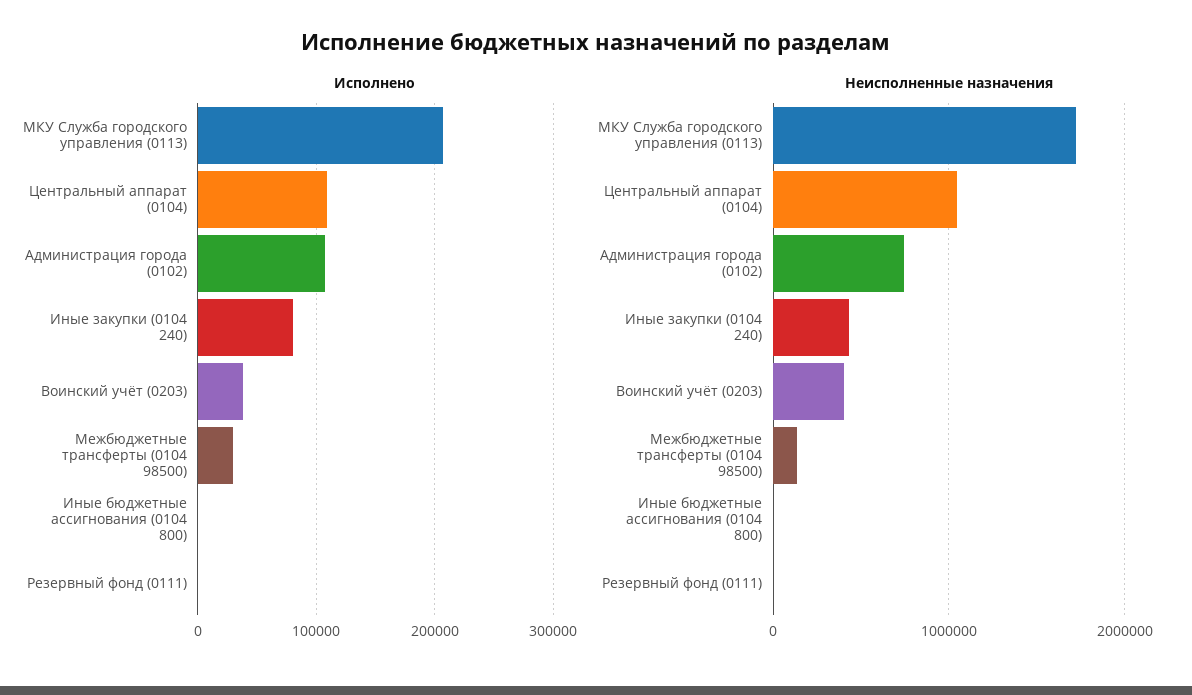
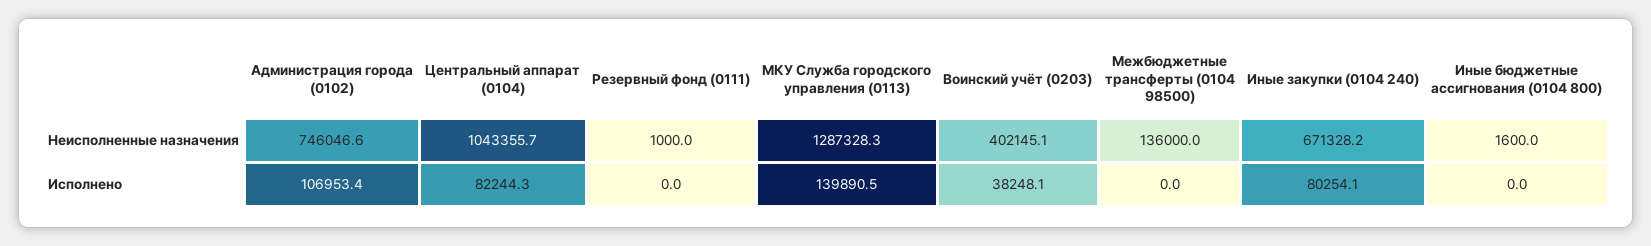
Исполнено, МКУ Служба городского управления (0113): 210000 -> 139890.5
Исполнено, Центральный аппарат (0104): 110000 -> 82244.3
Исполнено, Межбюджетные трансферты (0104 98500): 30000 -> 0
Неисполненные назначения, МКУ Служба городского управления (0113): 1700000 -> 1287328.3
Неисполненные назначения, Иные закупки (0104 240): 400000 -> 671328.2

